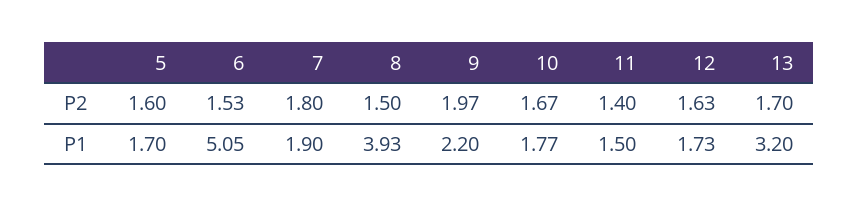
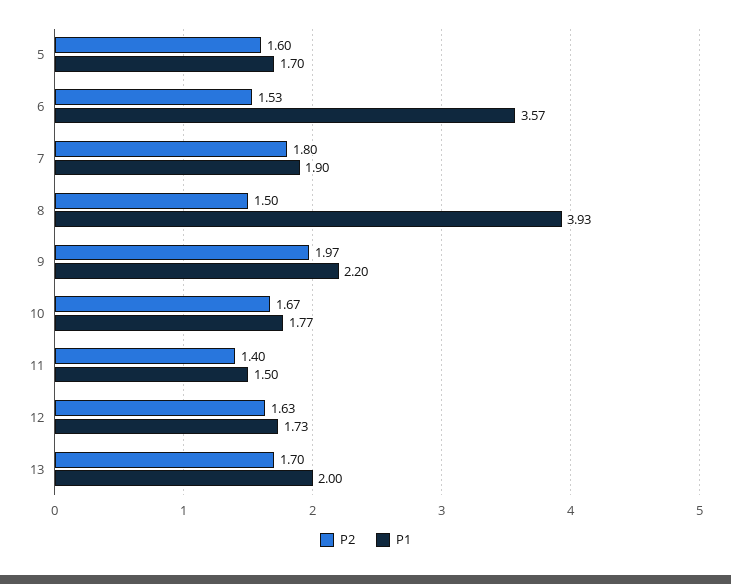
P1, 6: 5.05 -> 3.57
P1, 13: 3.2 -> 2

